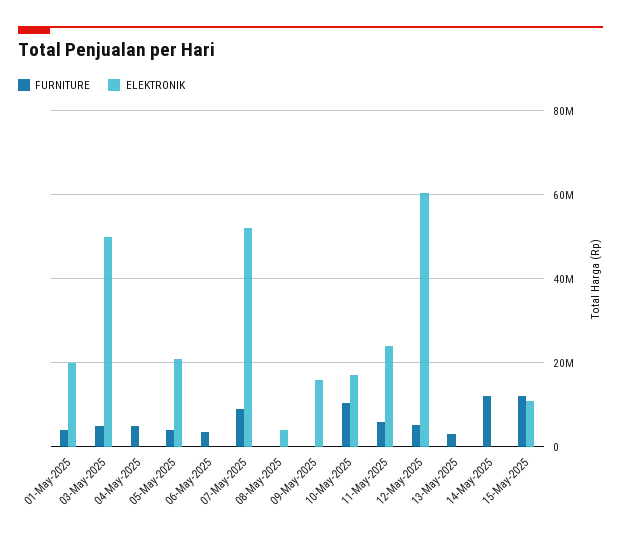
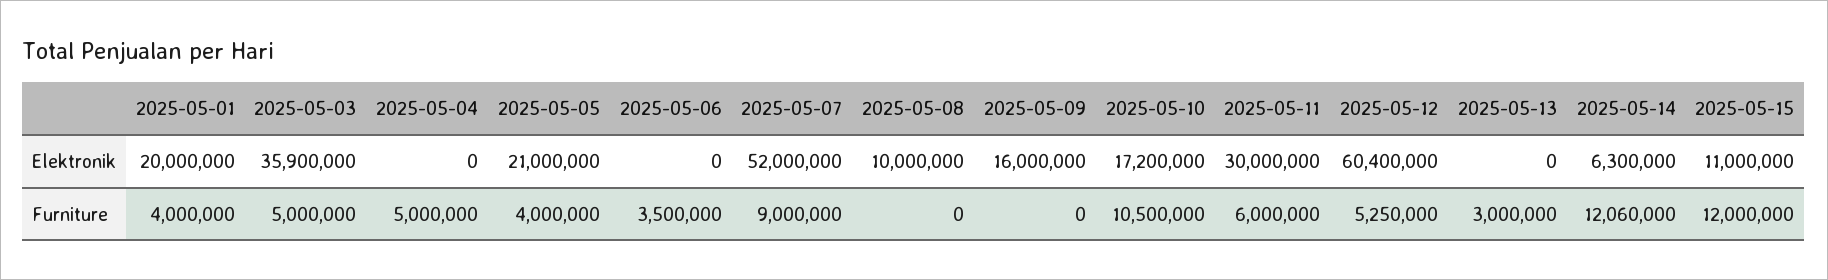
ELEKTRONIK, 03-May-2025: 50000000 -> 35900000
ELEKTRONIK, 08-May-2025: 4000000 -> 10000000
ELEKTRONIK, 11-May-2025: 24000000 -> 30000000
ELEKTRONIK, 14-May-2025: 0 -> 6300000

